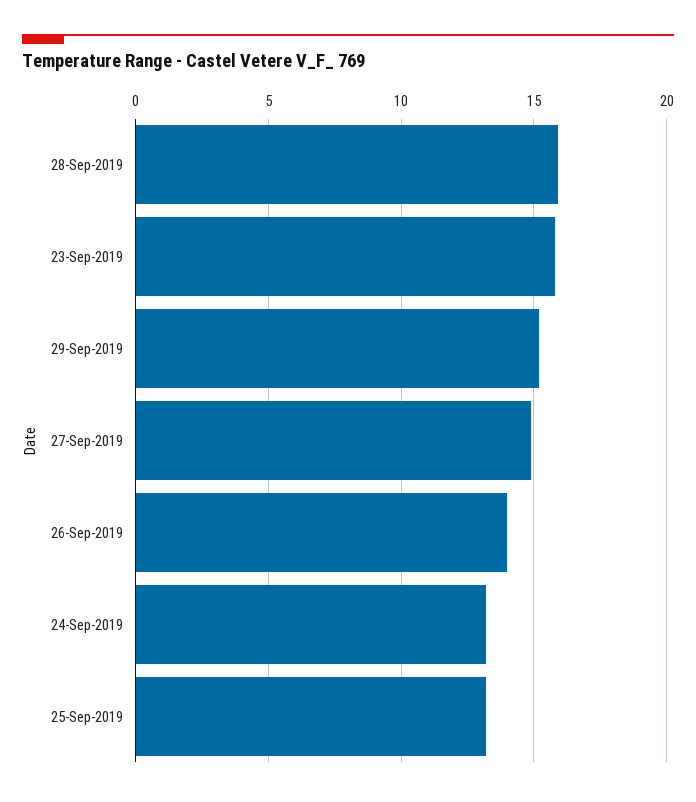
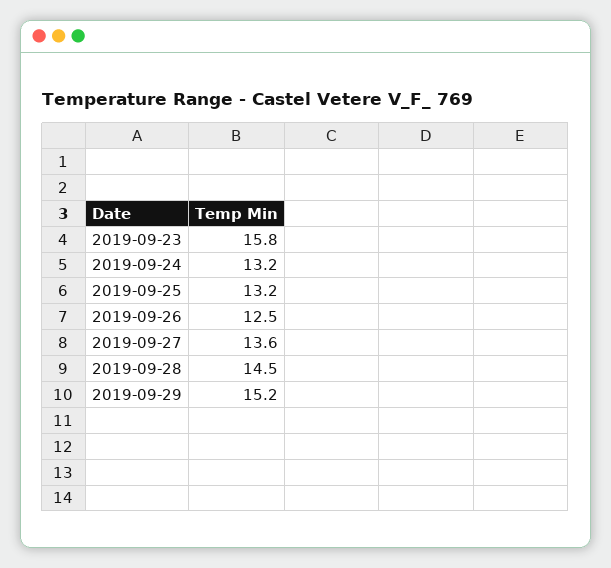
28-Sep-2019: 16 -> 14.5
27-Sep-2019: 15 -> 13.6
26-Sep-2019: 14 -> 12.5

